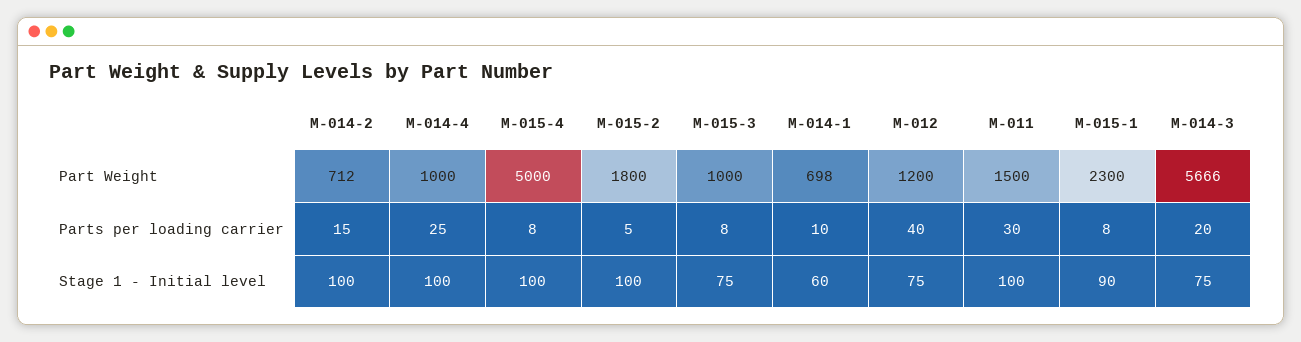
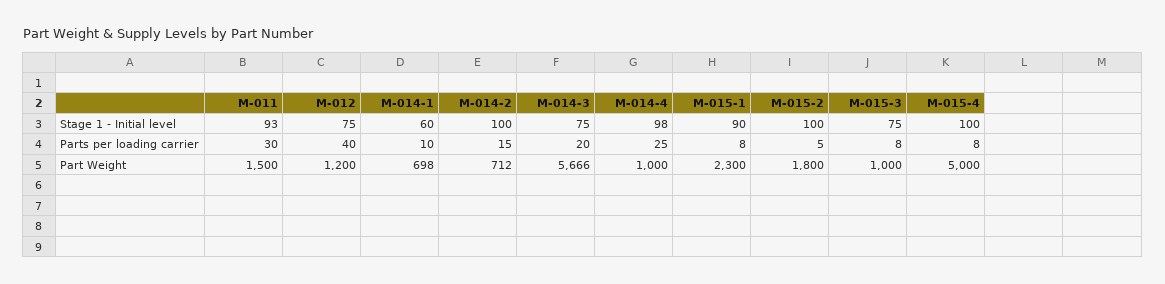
M-014-4, Stage 1 - Initial level: 100 -> 98
M-011, Stage 1 - Initial level: 100 -> 93

